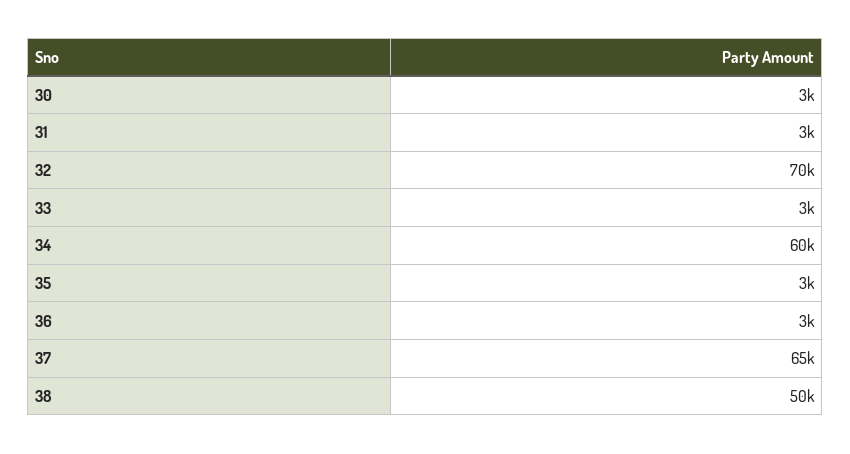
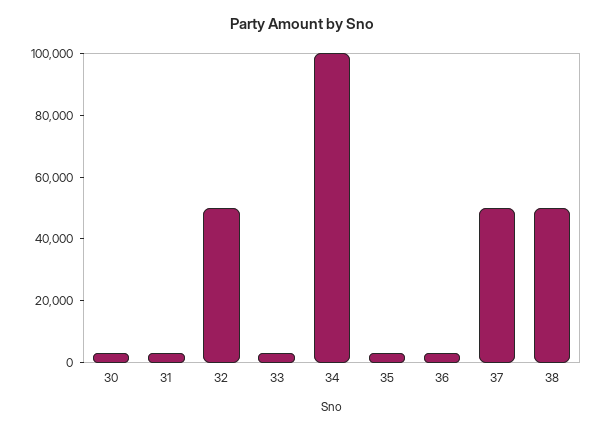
32: 70000 -> 50000
34: 60000 -> 100000
37: 65000 -> 50000

